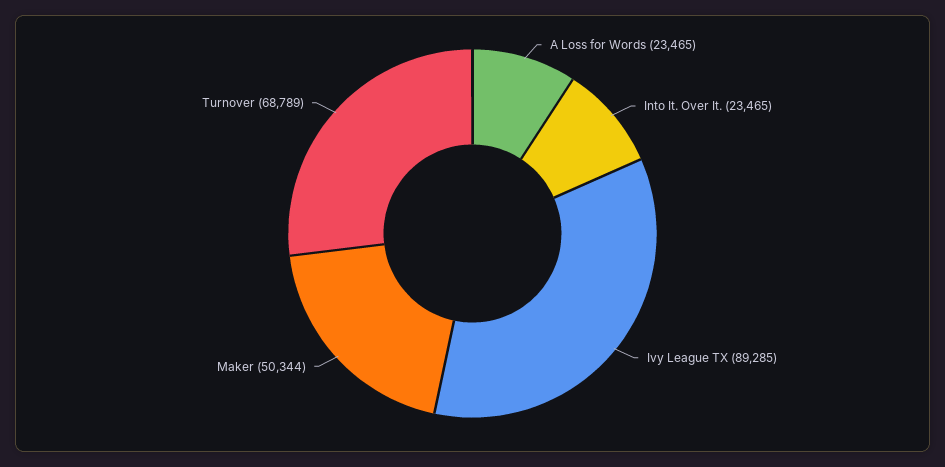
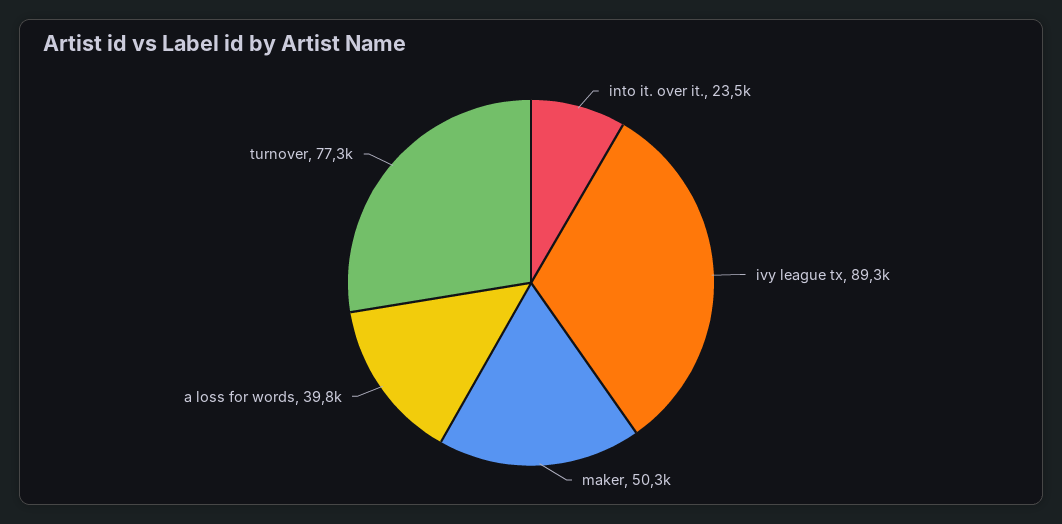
A Loss for Words: 23465 -> 39800
Turnover: 68789 -> 77300

